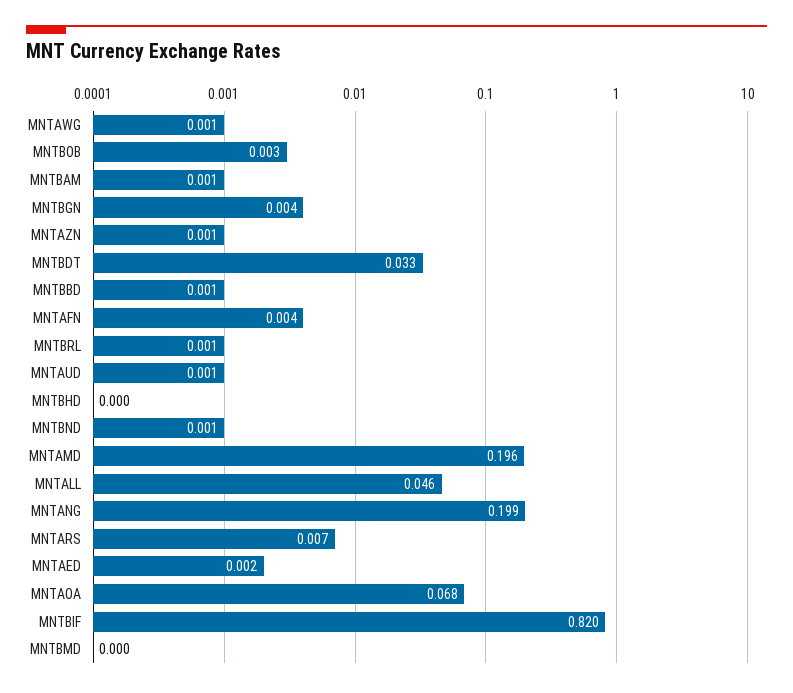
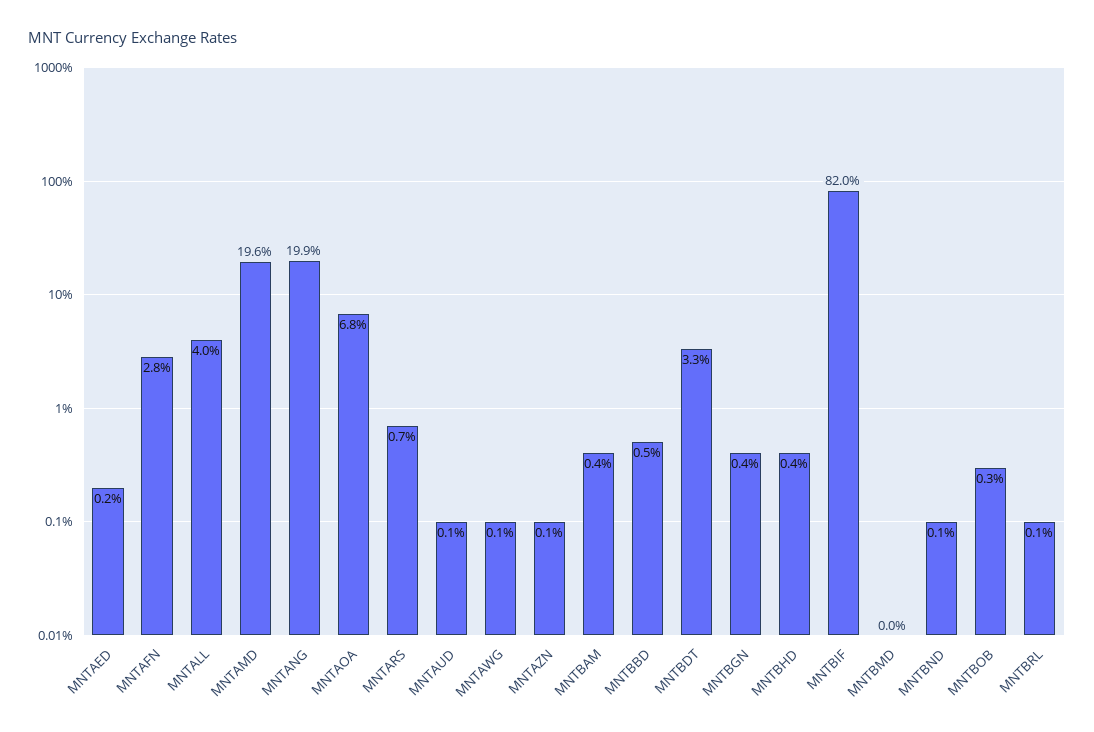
MNTBAM: 0.001 -> 0.004
MNTBBD: 0.001 -> 0.005
MNTAFN: 0.004 -> 0.028
MNTBHD: 0 -> 0.004
MNTALL: 0.046 -> 0.04

